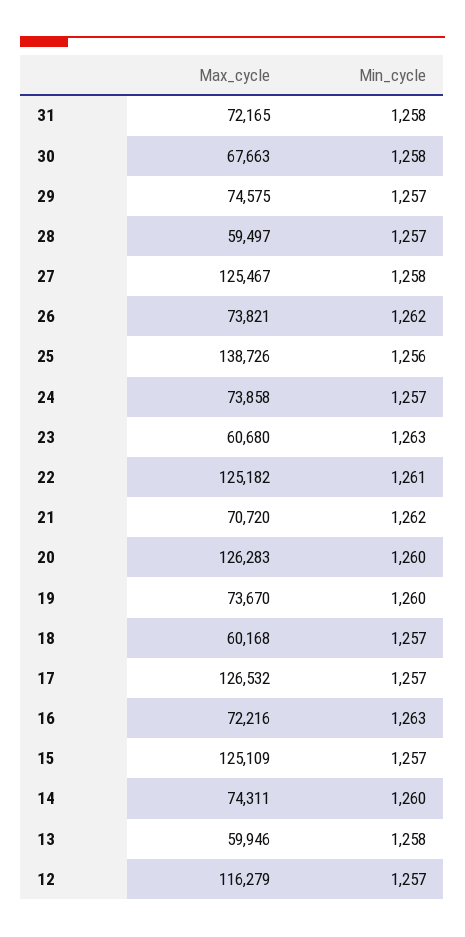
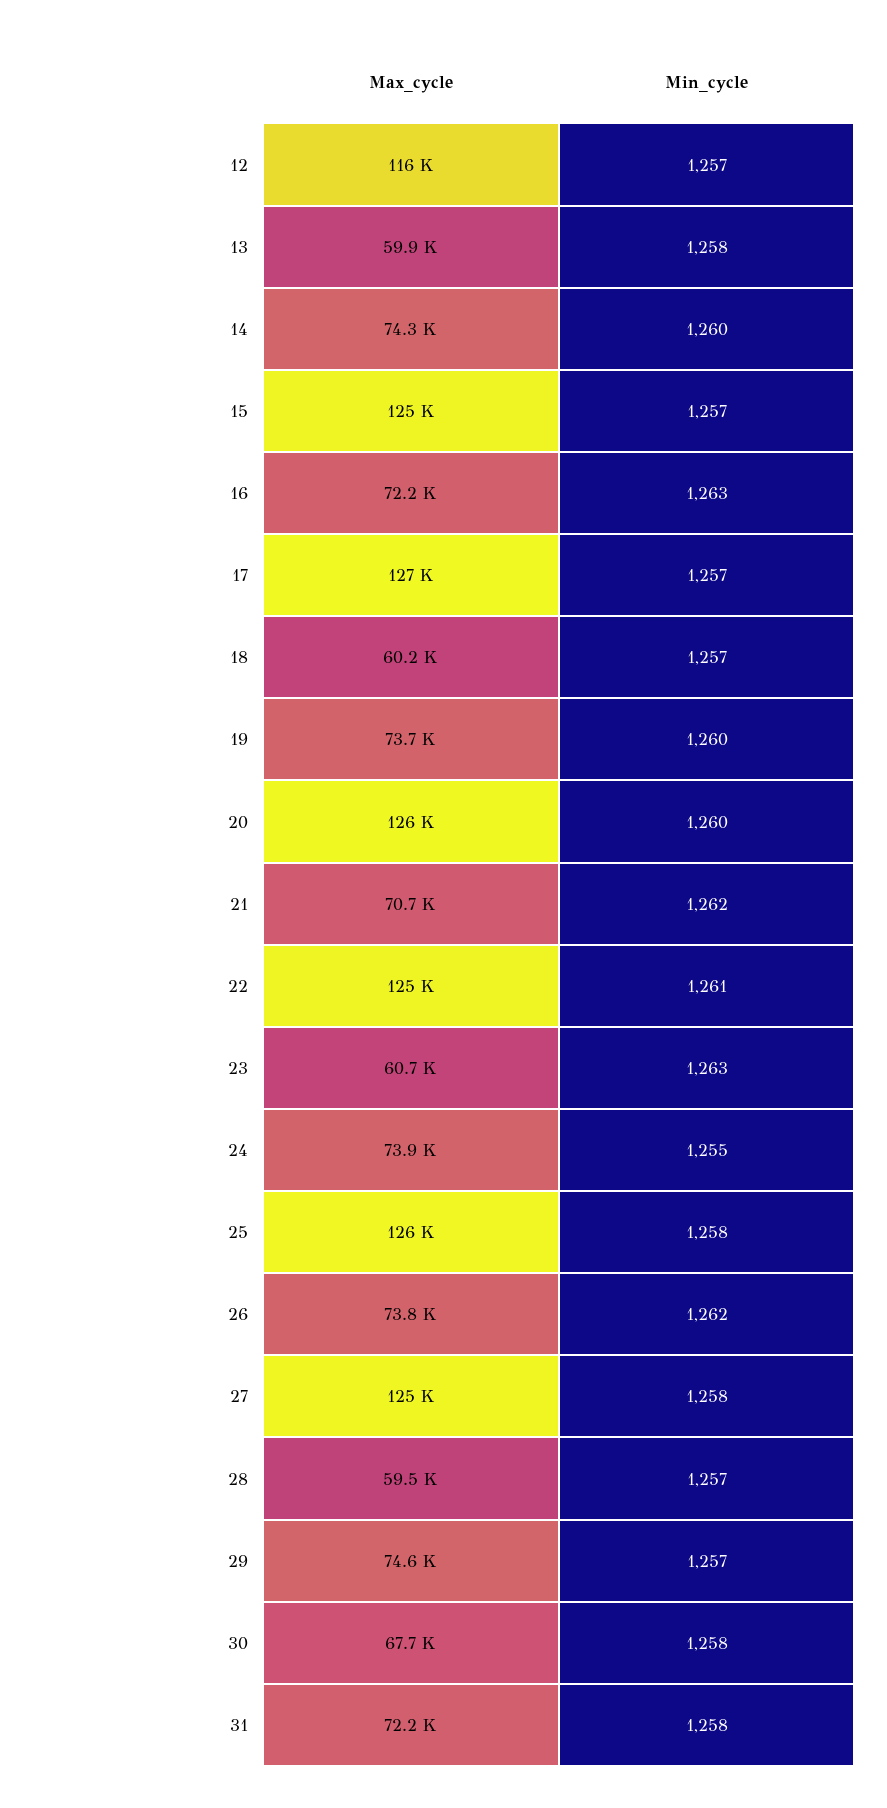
Max_cycle, 25: 138726 -> 126000
Min_cycle, 25: 1256 -> 1258
Min_cycle, 24: 1257 -> 1255

